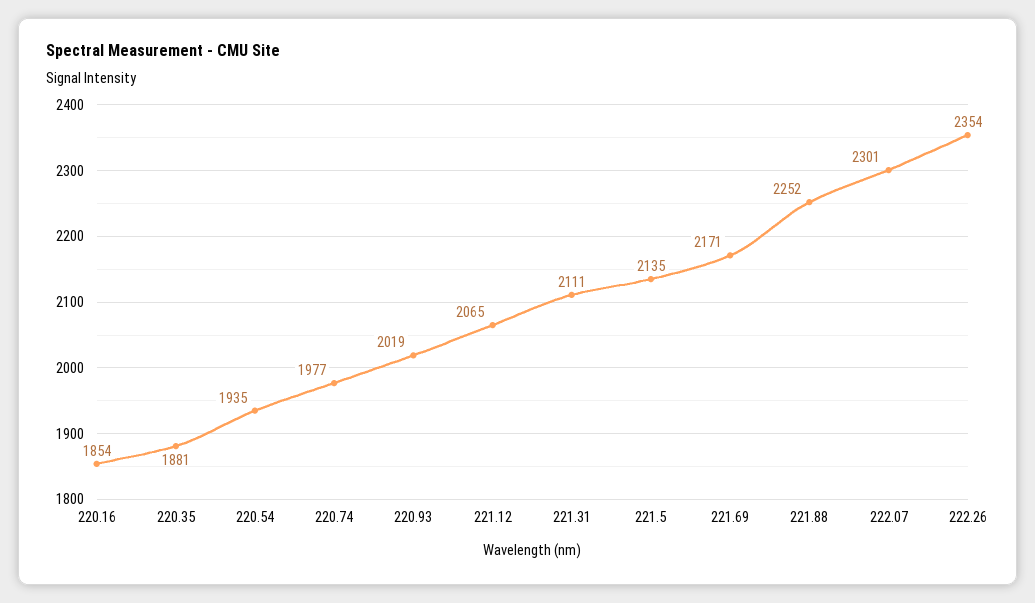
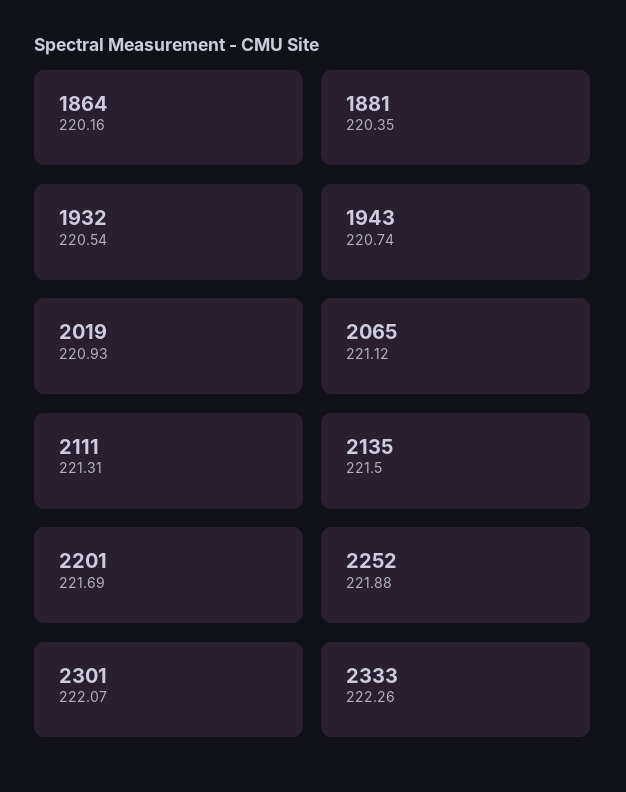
220.16: 1854 -> 1864
220.54: 1935 -> 1932
220.74: 1977 -> 1943
221.69: 2171 -> 2201
222.26: 2354 -> 2333

